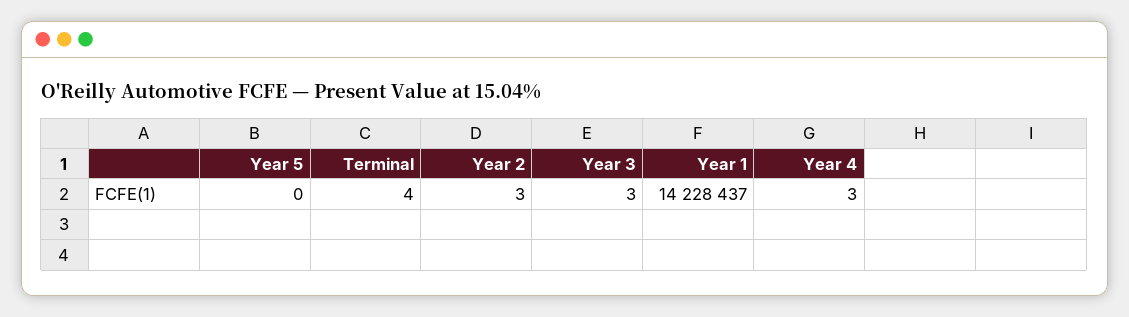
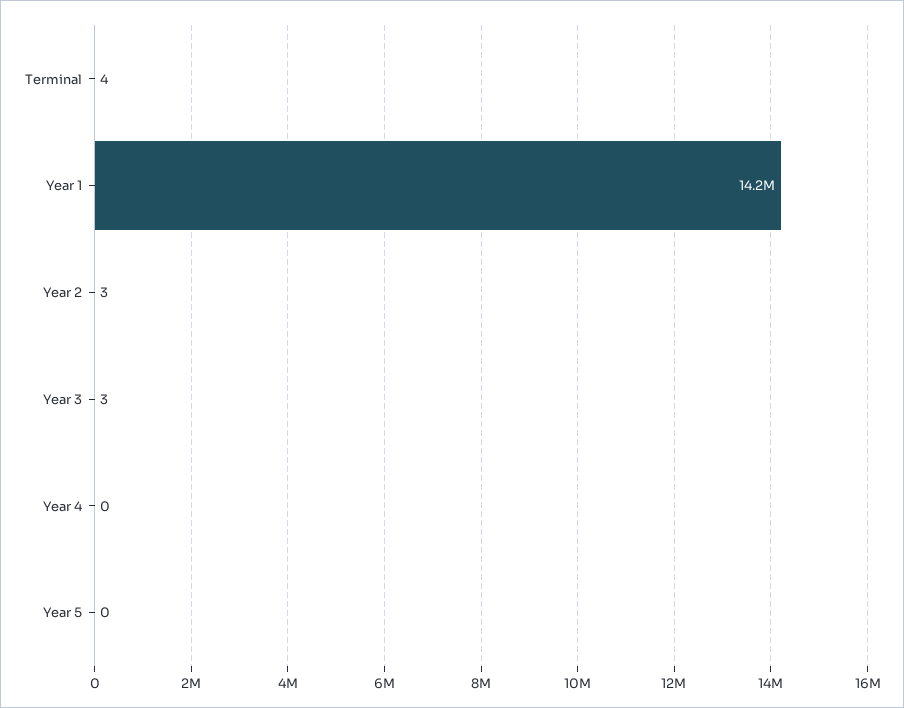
Year 4: 3 -> 0

